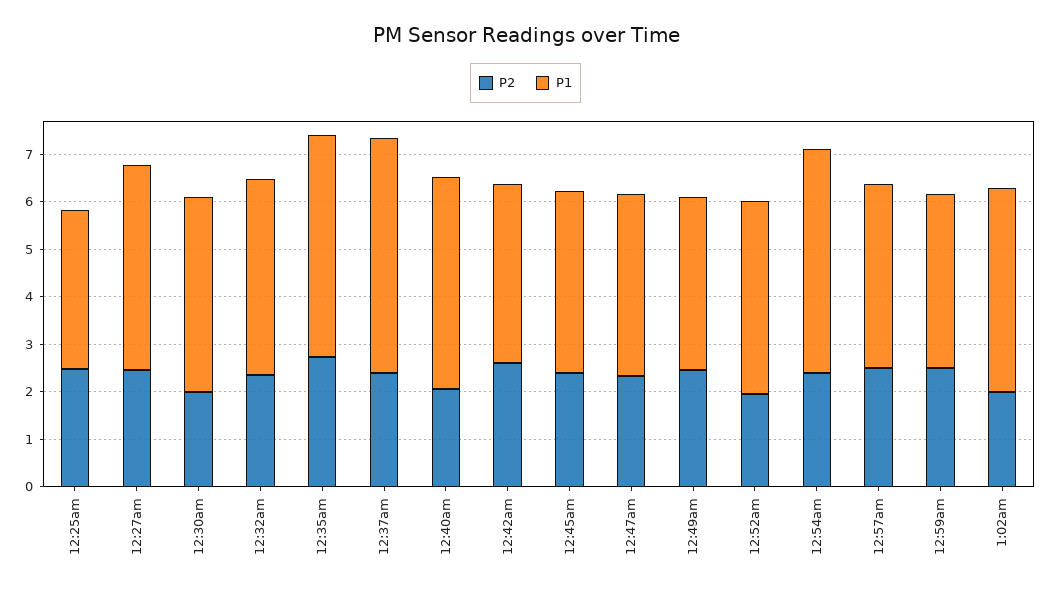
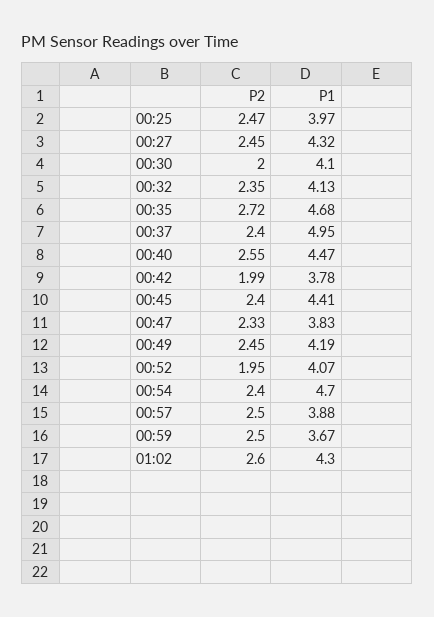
P1, 12:25am: 3.4 -> 3.97
P2, 12:40am: 2 -> 2.55
P2, 12:42am: 2.6 -> 1.99
P1, 12:45am: 3.8 -> 4.41
P1, 12:49am: 3.6 -> 4.19
P2, 1:02am: 2 -> 2.6

